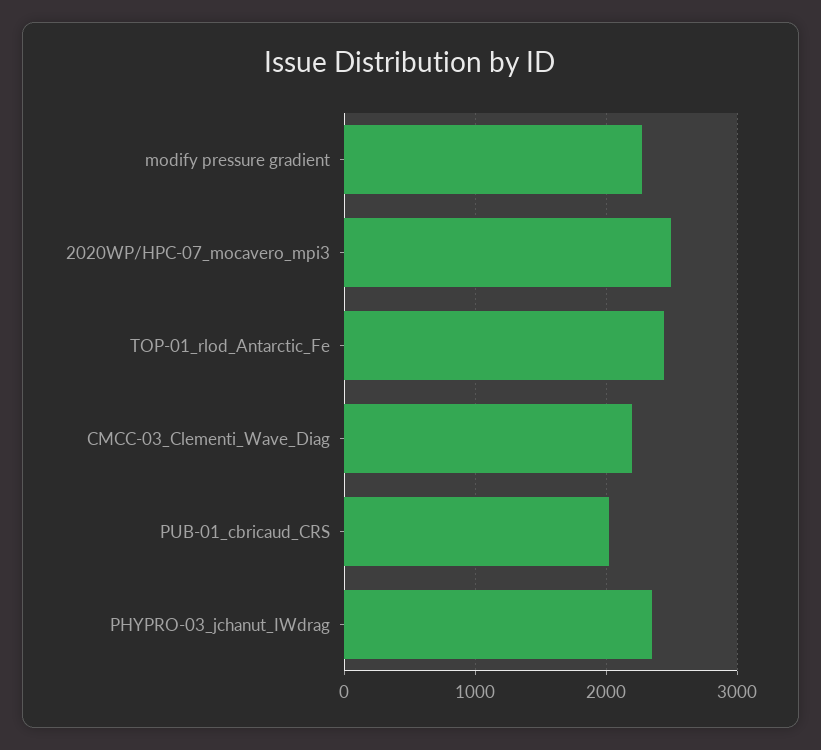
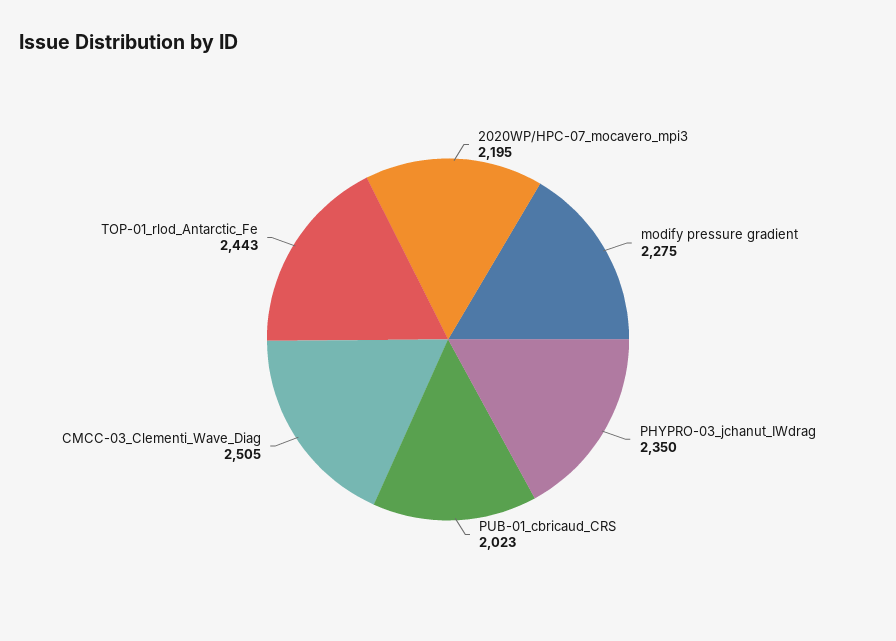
2020WP/HPC-07_mocavero_mpi3: 2500 -> 2195
CMCC-03_Clementi_Wave_Diag: 2200 -> 2505

